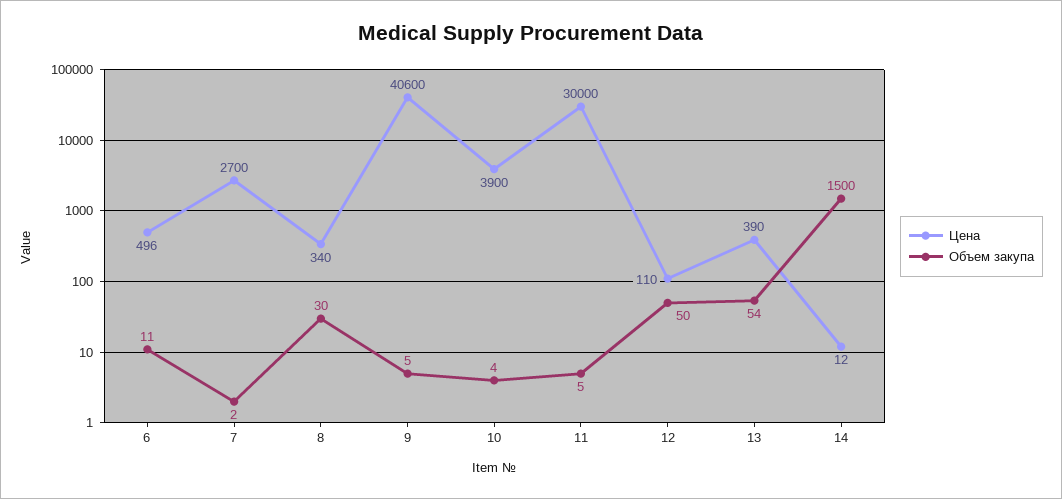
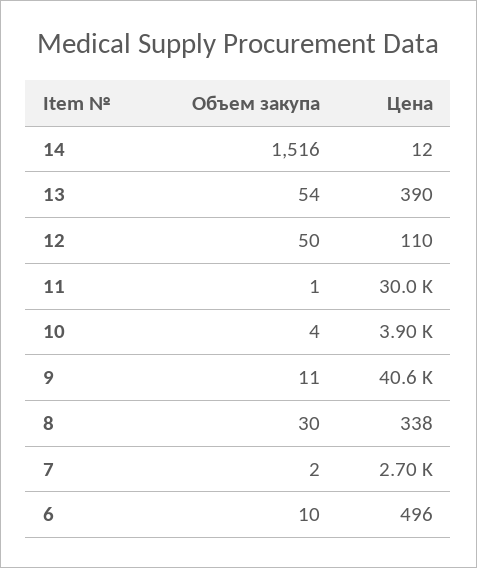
Объем закупа, 6: 11 -> 10
Цена, 8: 340 -> 338
Объем закупа, 9: 5 -> 11
Объем закупа, 11: 5 -> 1
Объем закупа, 14: 1500 -> 1516

